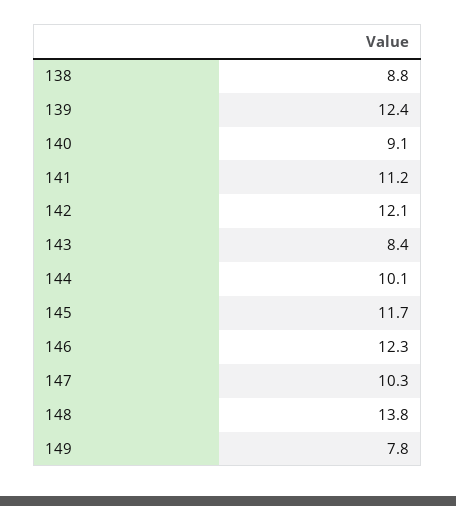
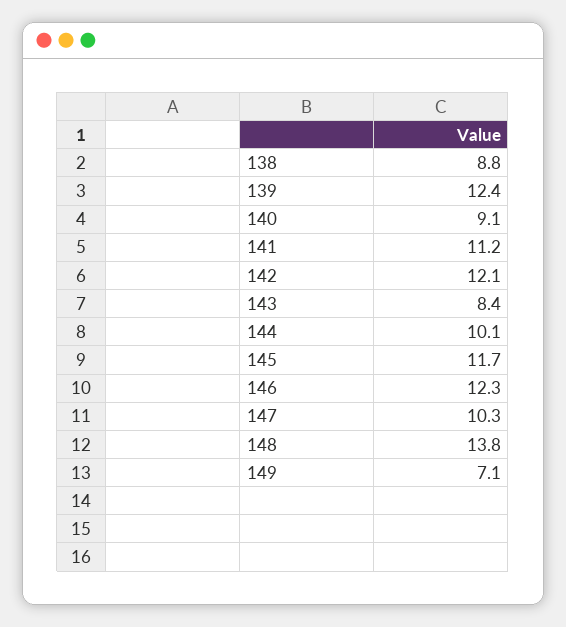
149: 7.8 -> 7.1

